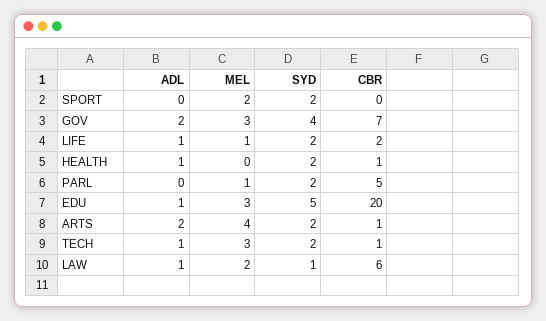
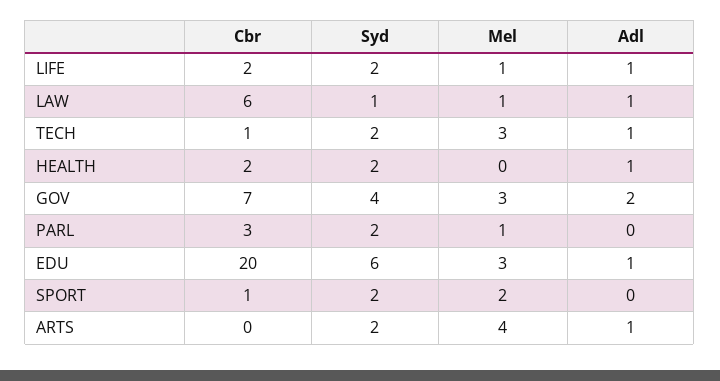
CBR, SPORT: 0 -> 1
CBR, HEALTH: 1 -> 2
CBR, PARL: 5 -> 3
SYD, EDU: 5 -> 6
ADL, ARTS: 2 -> 1
CBR, ARTS: 1 -> 0
MEL, LAW: 2 -> 1

